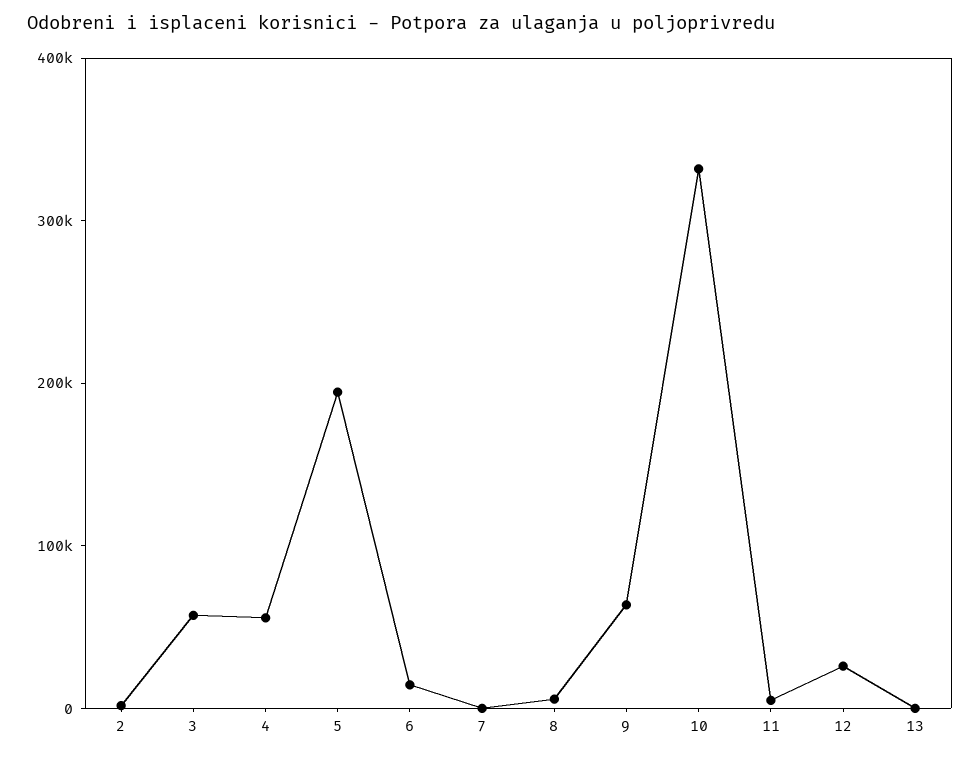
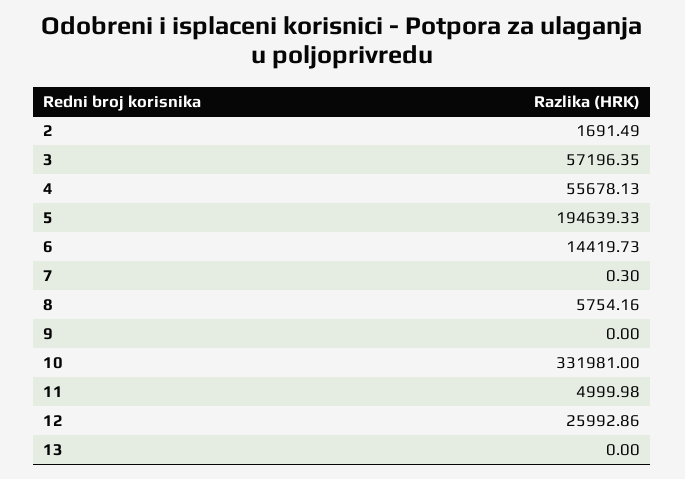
9: 60000 -> 0

